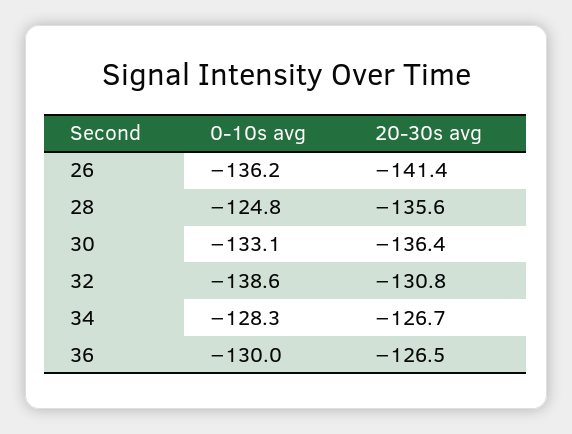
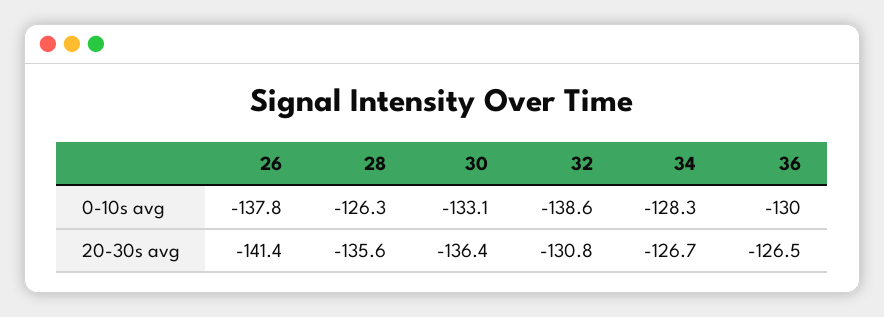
0-10s avg, 26: -136.2 -> -137.8
0-10s avg, 28: -124.8 -> -126.3

